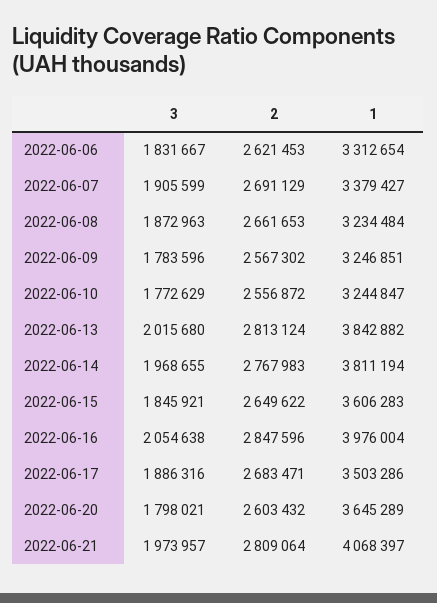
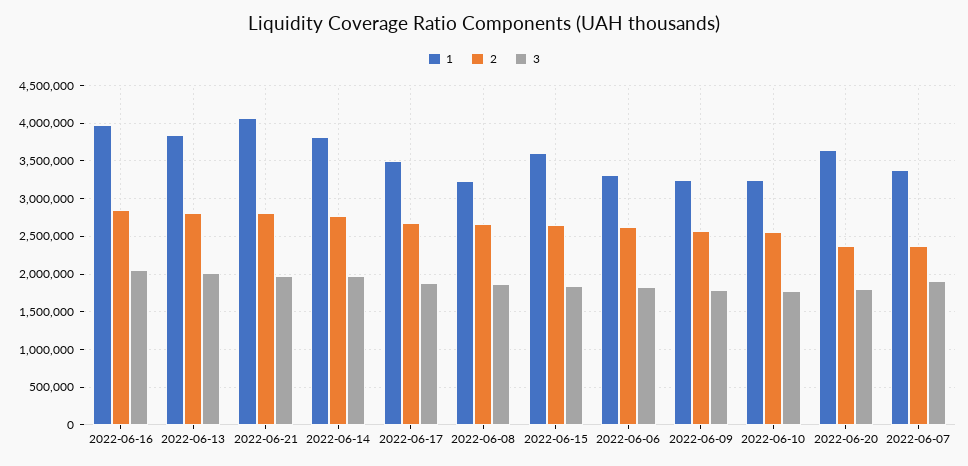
2, 2022-06-07: 2691129 -> 2400000
2, 2022-06-20: 2603432 -> 2400000

